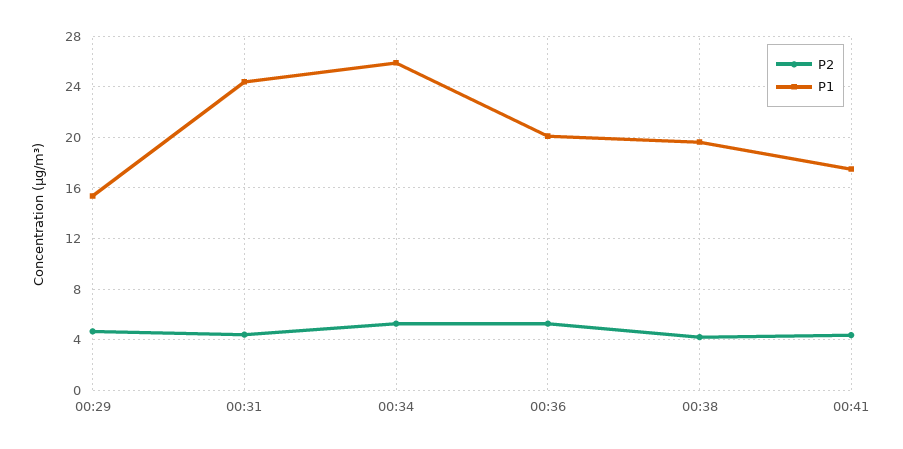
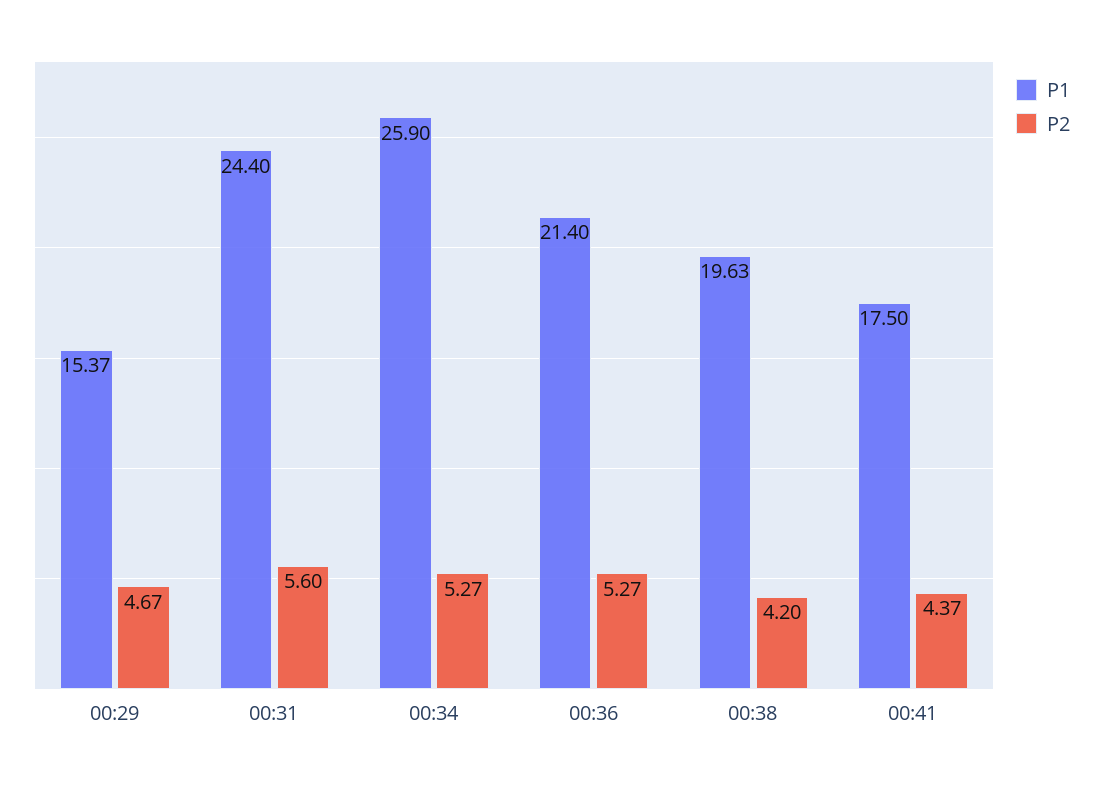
P2, 00:31: 4.5 -> 5.6
P1, 00:36: 20 -> 21.4

